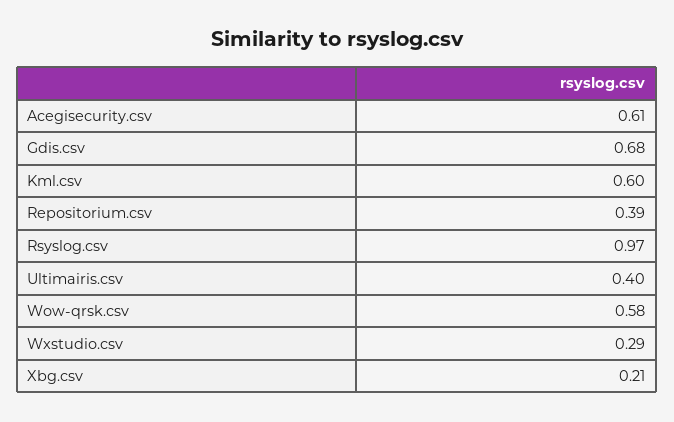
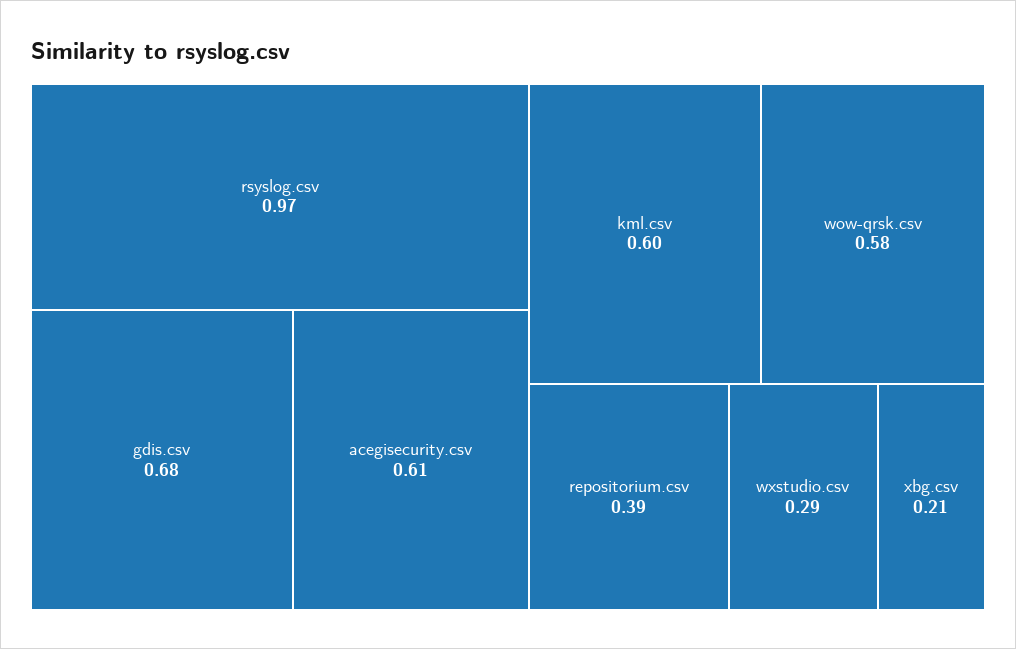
Ultimairis.csv: 0.4 -> none

